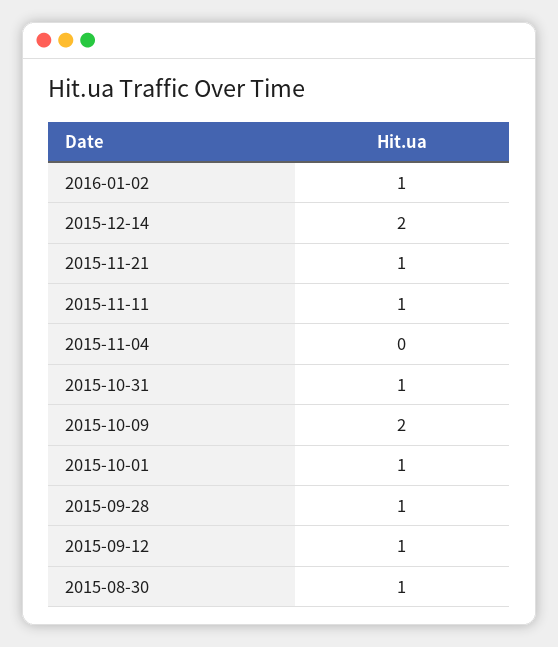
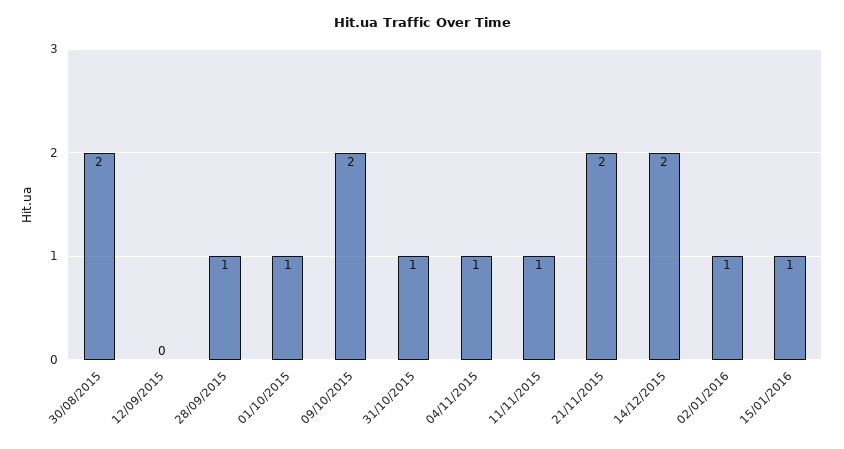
2015-11-21: 1 -> 2
2015-11-04: 0 -> 1
2015-09-12: 1 -> 0
2015-08-30: 1 -> 2
15/01/2016: none -> 1

